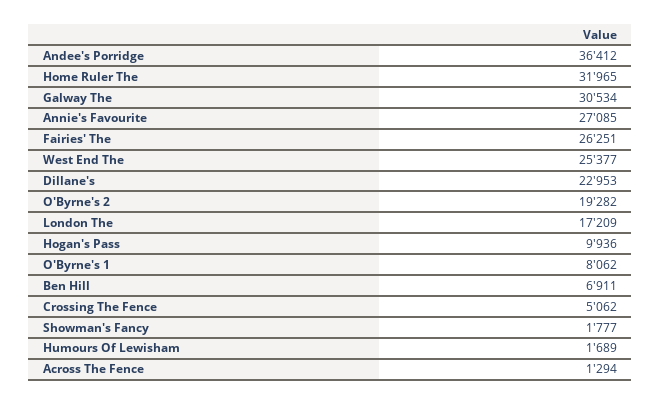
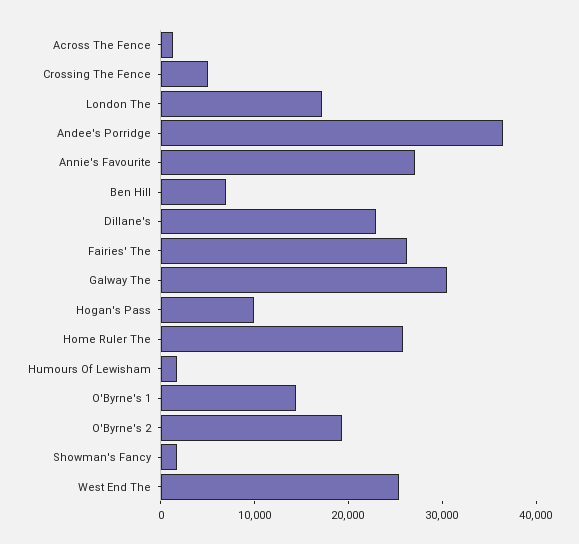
Home Ruler The: 31965 -> 26000
O'Byrne's 1: 8062 -> 14000

